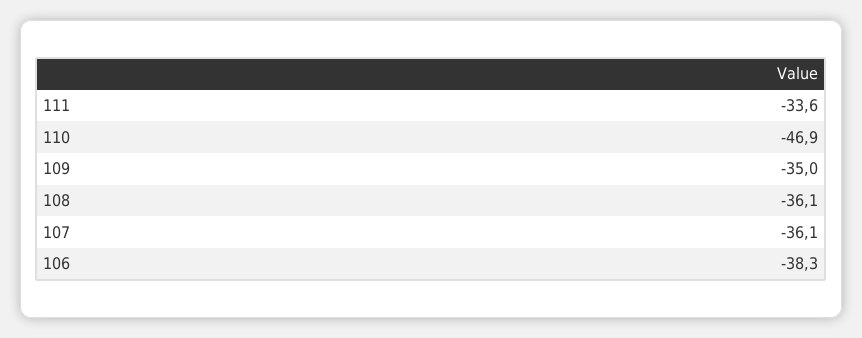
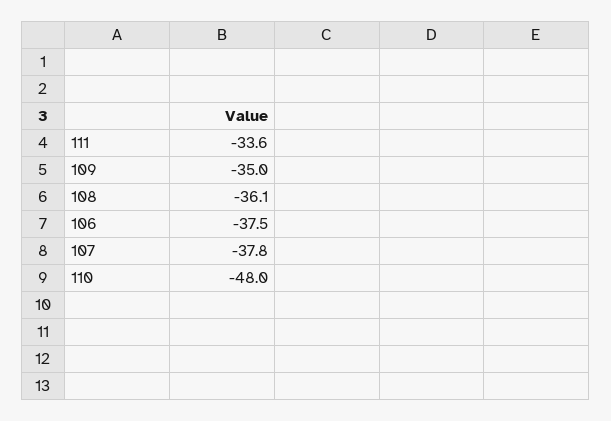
110: -46.9 -> -48
107: -36.1 -> -37.8
106: -38.3 -> -37.5

